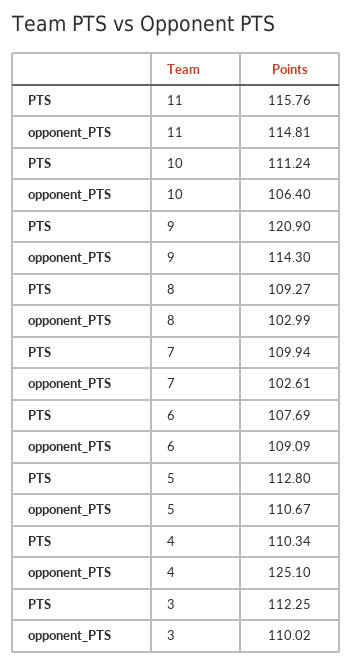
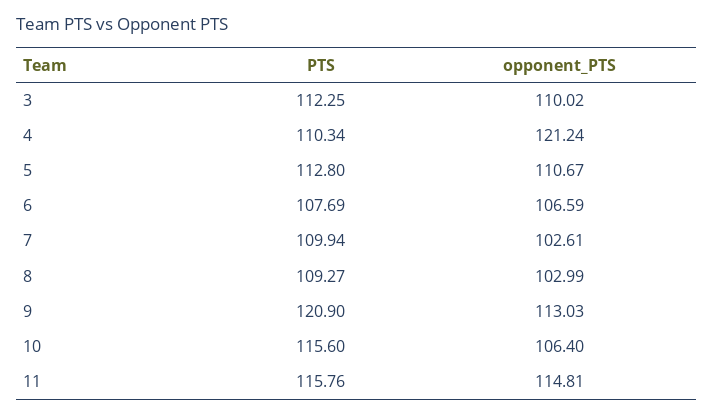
PTS, 10: 111.24 -> 115.6
opponent_PTS, 9: 114.3 -> 113.03
opponent_PTS, 6: 109.09 -> 106.59
opponent_PTS, 4: 125.1 -> 121.24

